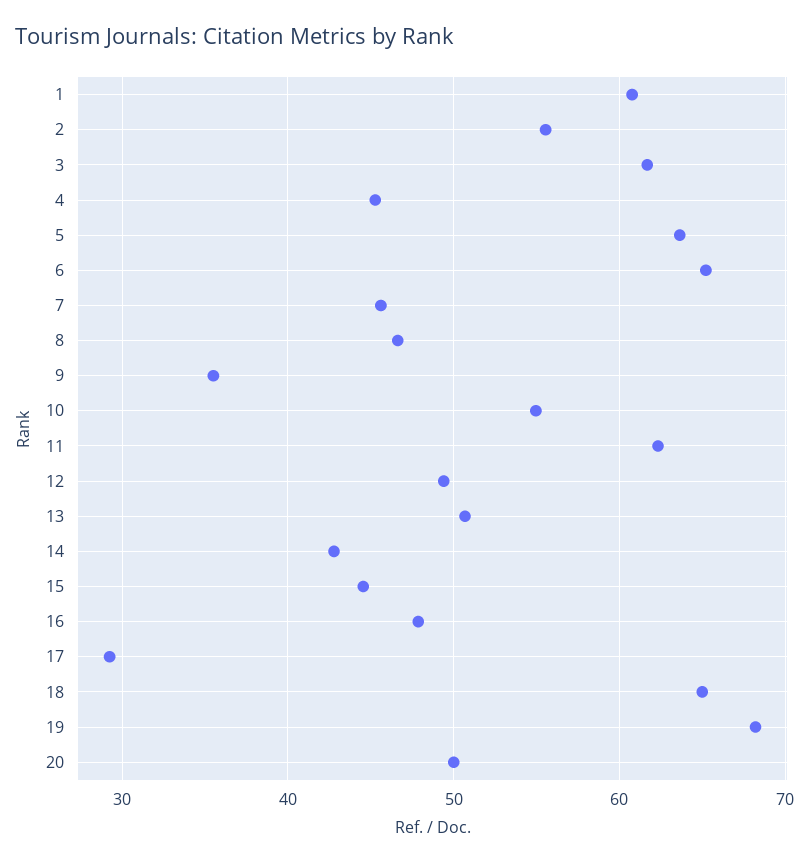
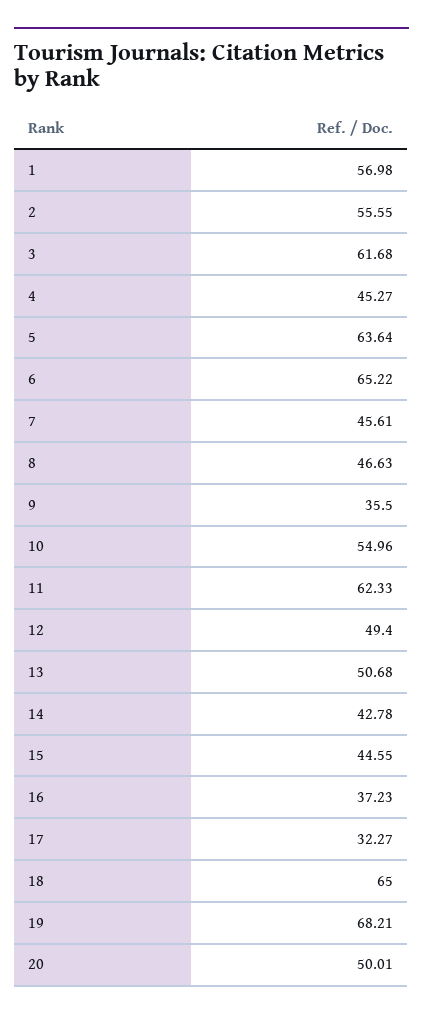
1: 61 -> 56.98
16: 48 -> 37.23
17: 29 -> 32.27

